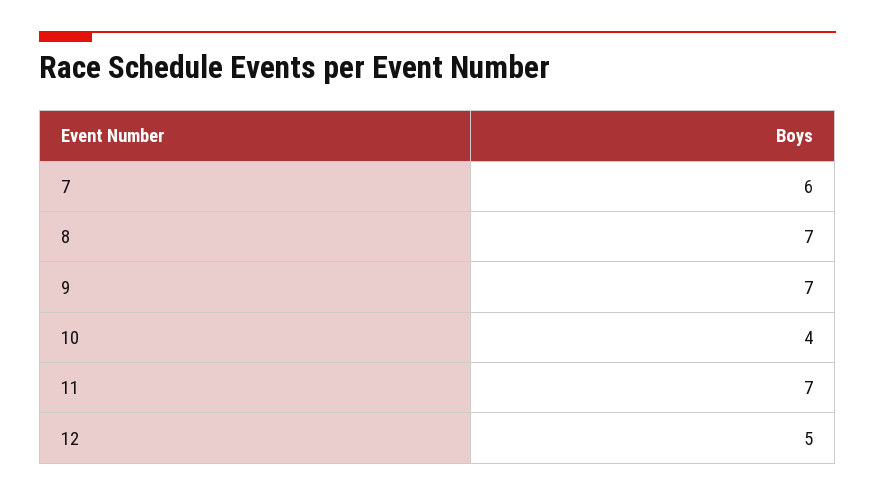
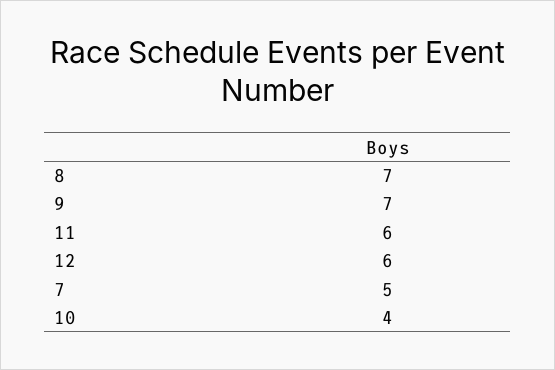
7: 6 -> 5
11: 7 -> 6
12: 5 -> 6

